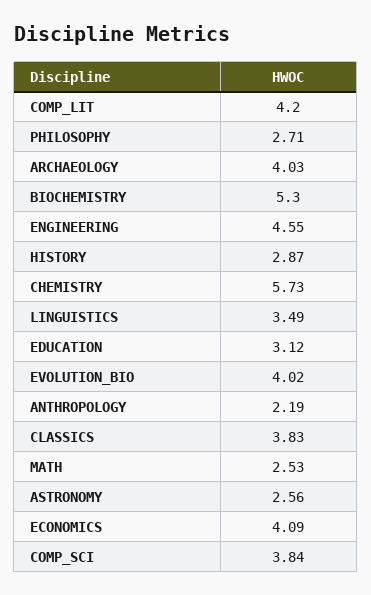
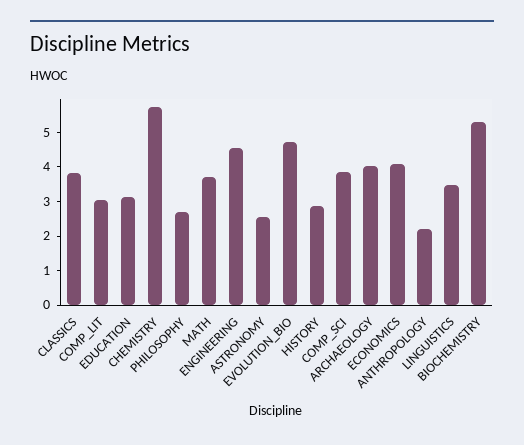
COMP_LIT: 4.2 -> 3
EVOLUTION_BIO: 4.02 -> 4.75
MATH: 2.53 -> 3.75

